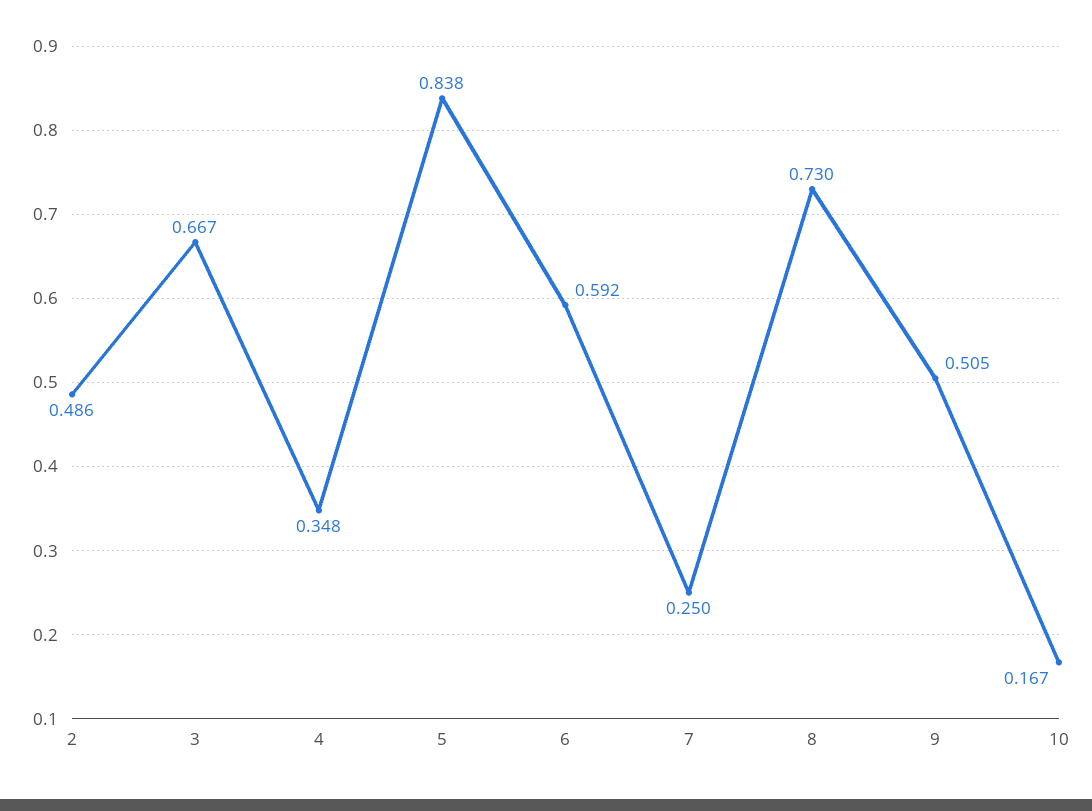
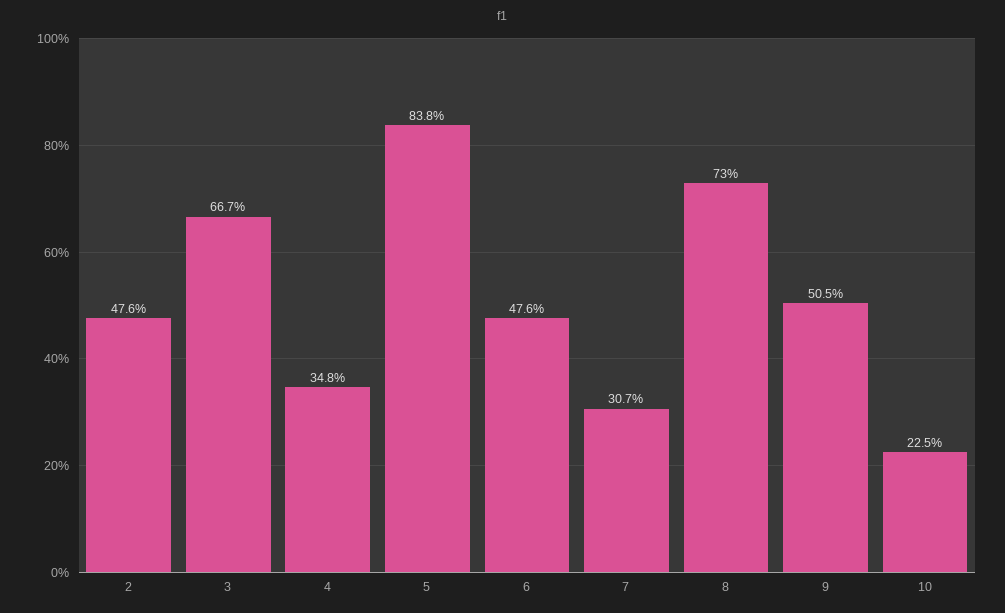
2: 0.486 -> 0.476
6: 0.592 -> 0.476
7: 0.25 -> 0.307
10: 0.167 -> 0.225

